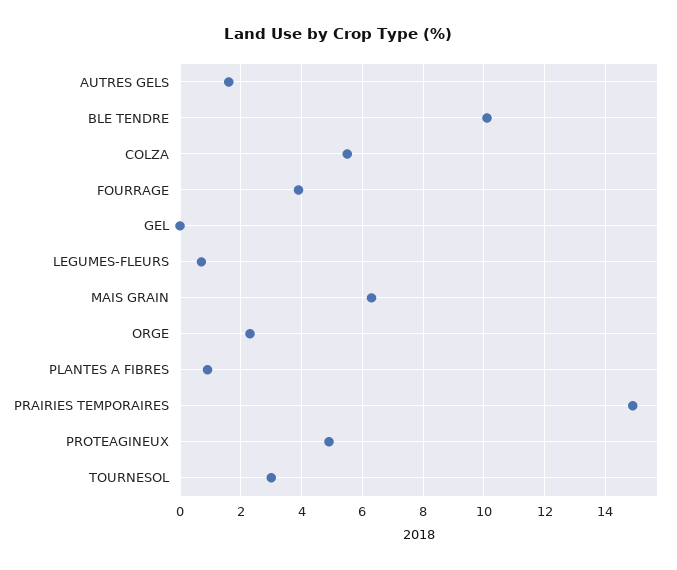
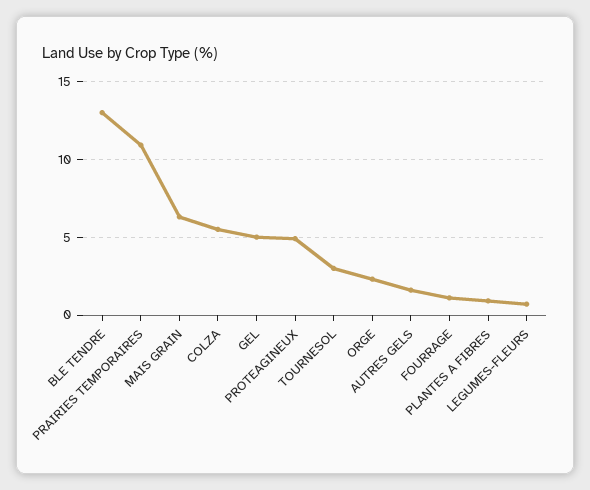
BLE TENDRE: 10 -> 13
FOURRAGE: 4 -> 1
GEL: 0 -> 5
PRAIRIES TEMPORAIRES: 15 -> 11

